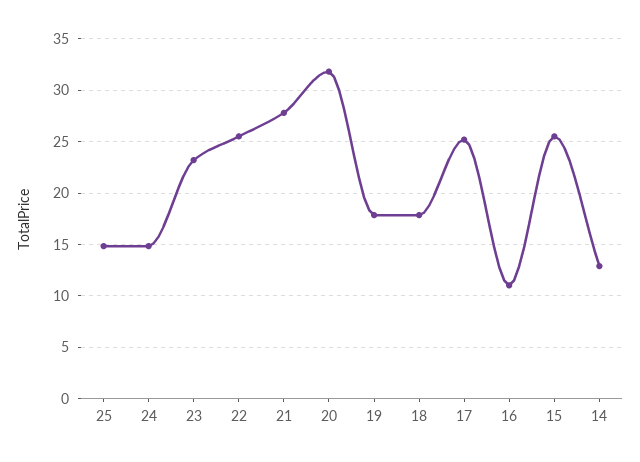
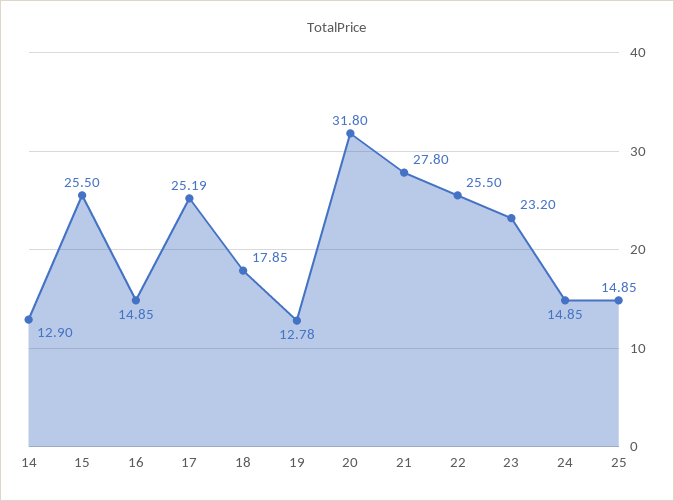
19: 18 -> 12.78
16: 11 -> 14.85

